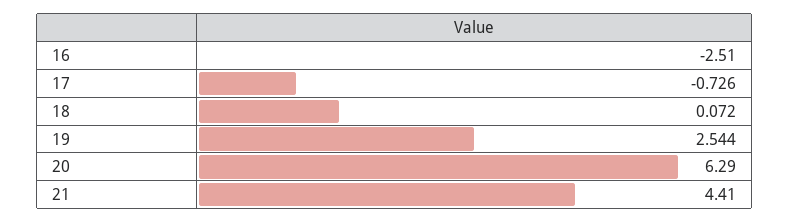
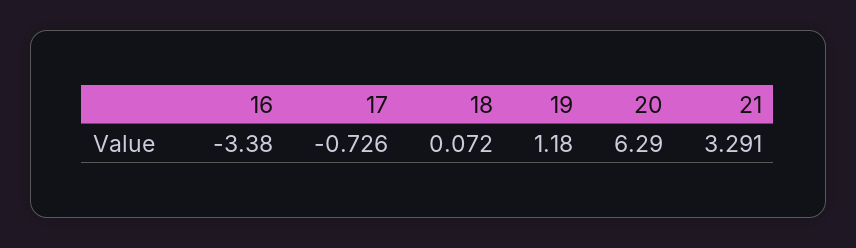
16: -2.51 -> -3.38
19: 2.544 -> 1.18
21: 4.41 -> 3.291

